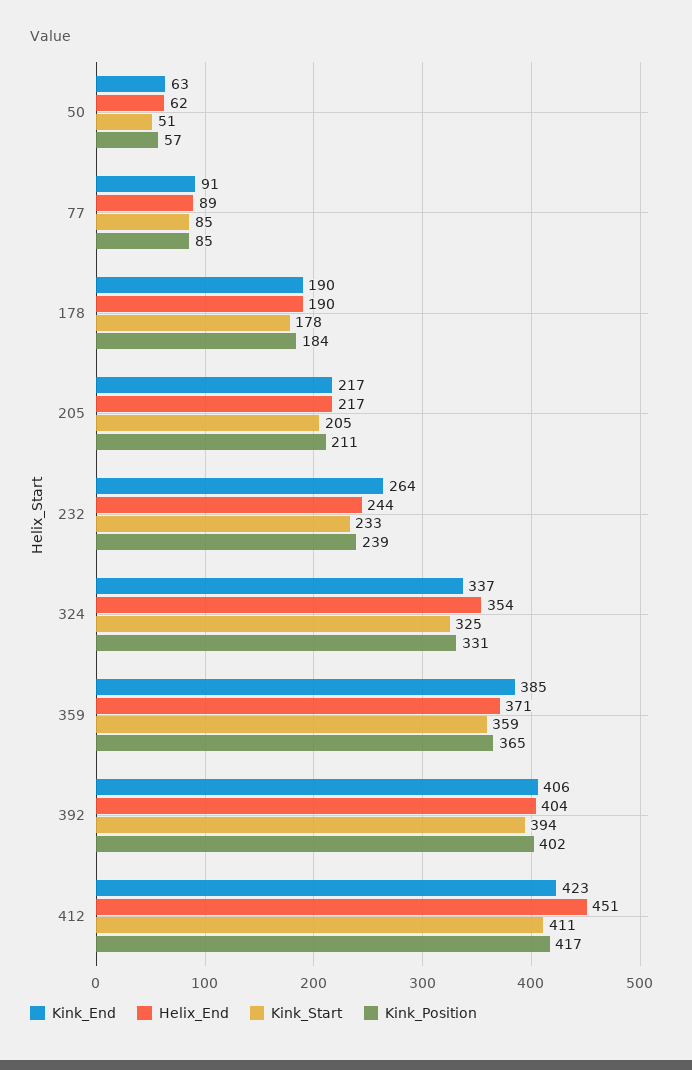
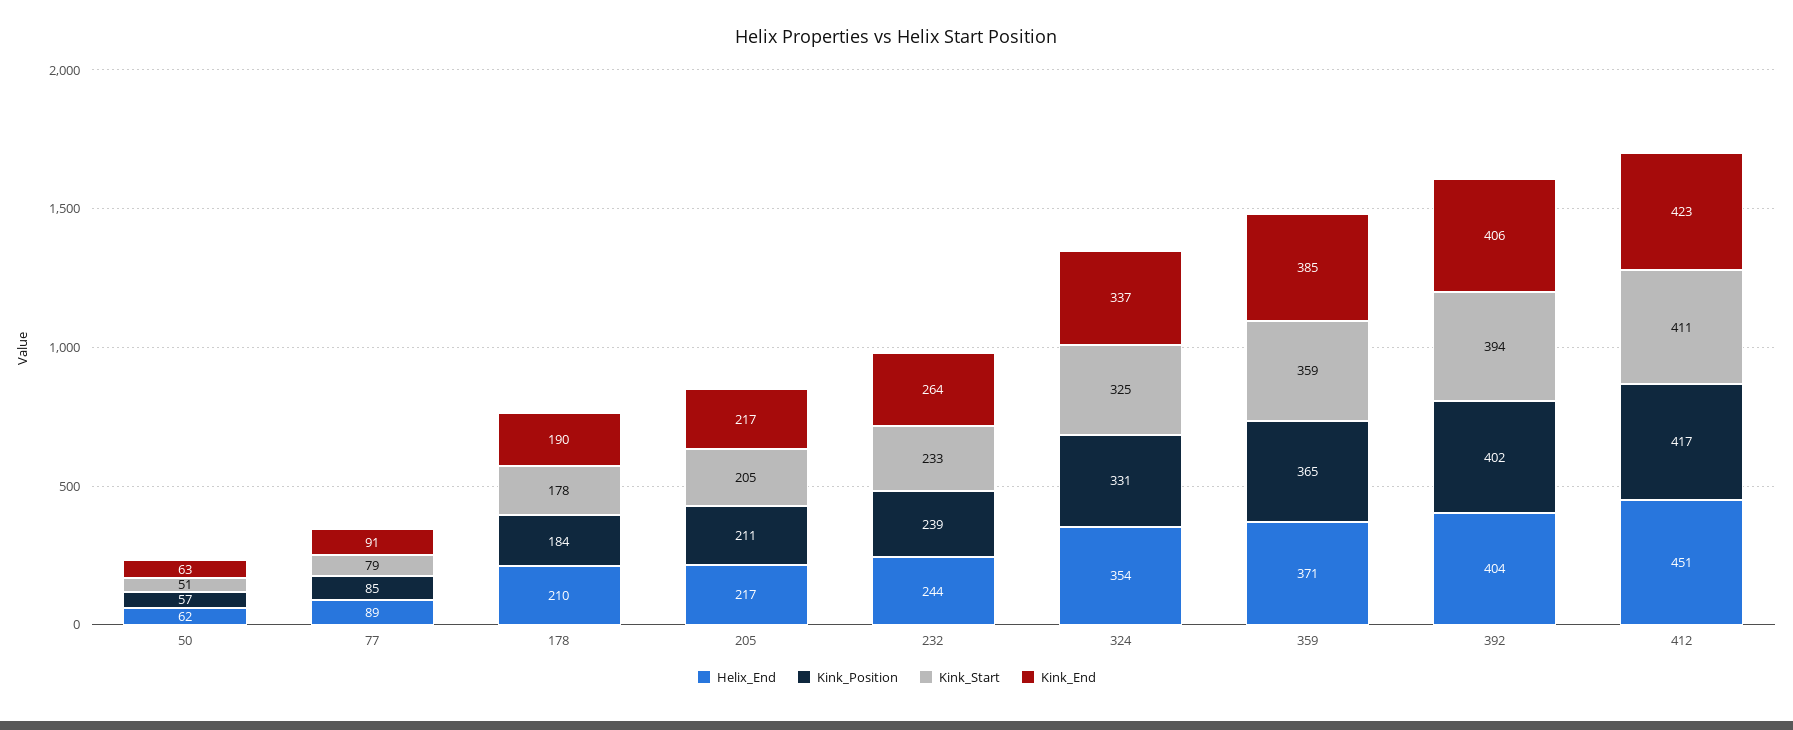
Kink_Start, 77: 85 -> 79
Helix_End, 178: 190 -> 210

